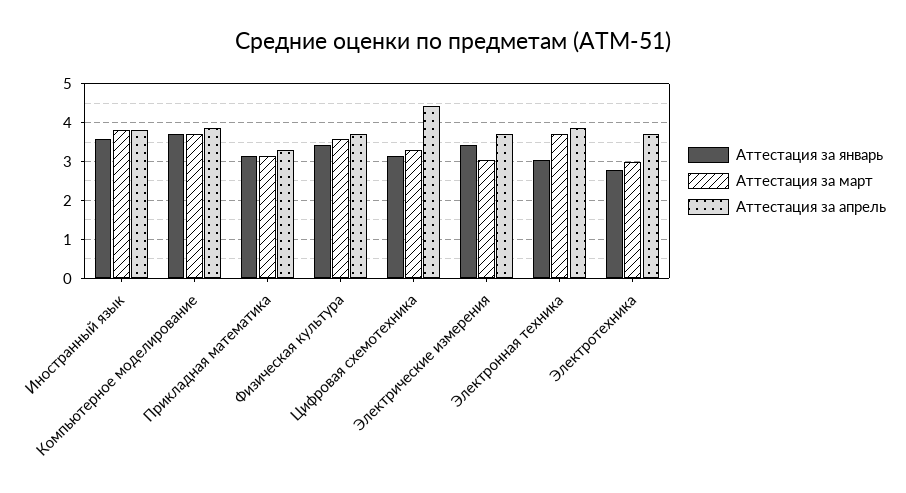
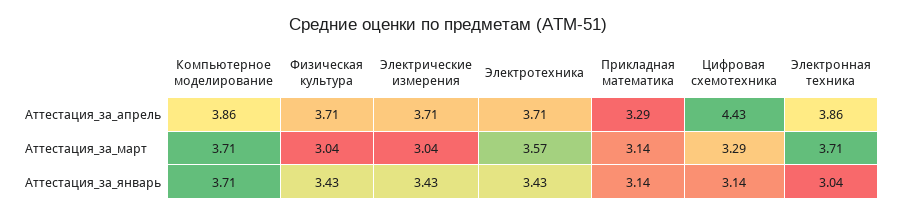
Аттестация за январь, Иностранный язык: 3.6 -> none
Аттестация за март, Иностранный язык: 3.8 -> none
Аттестация за апрель, Иностранный язык: 3.8 -> none
Аттестация за март, Физическая культура: 3.6 -> 3.04
Аттестация за январь, Электротехника: 2.8 -> 3.43
Аттестация за март, Электротехника: 3 -> 3.57

